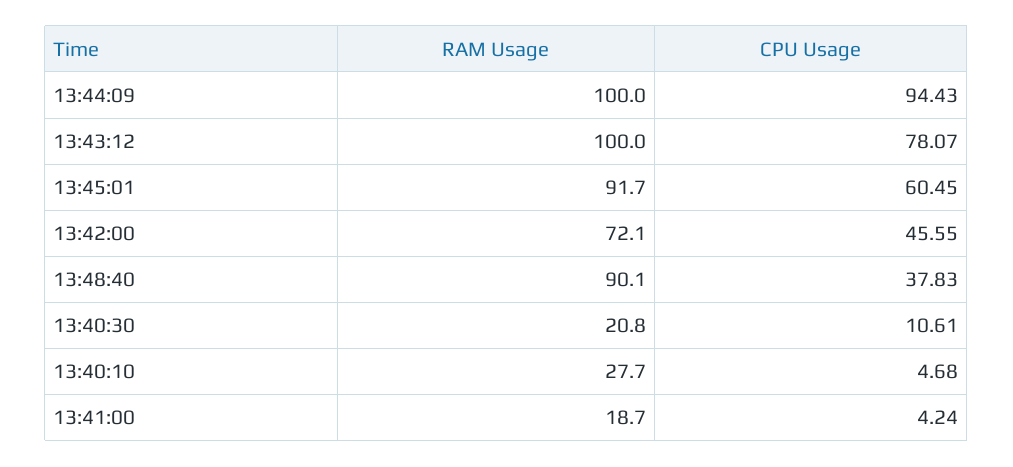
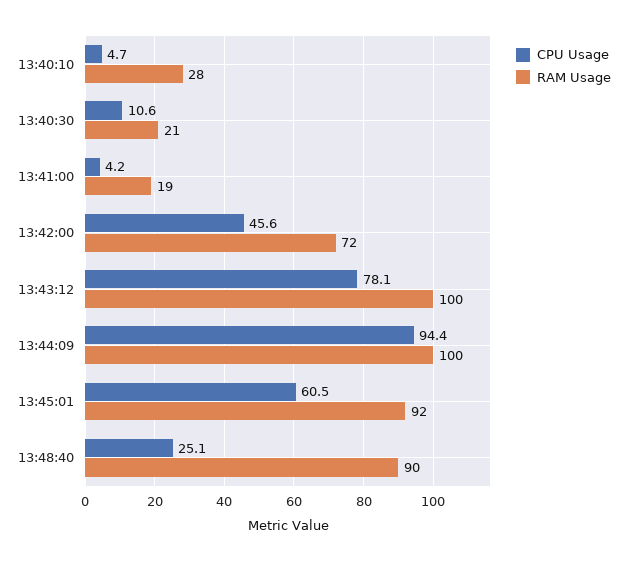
CPU Usage, 13:48:40: 37.83 -> 25.1

